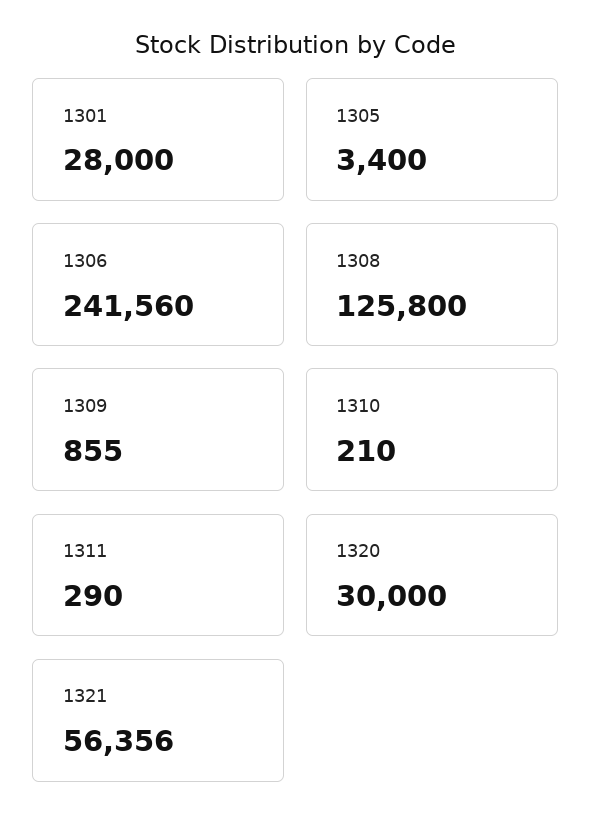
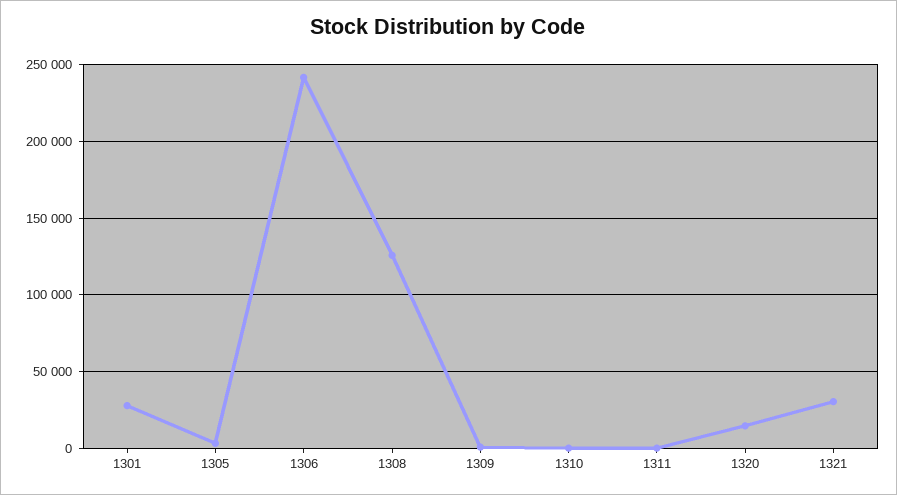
1320: 30000 -> 15000
1321: 56356 -> 30000

